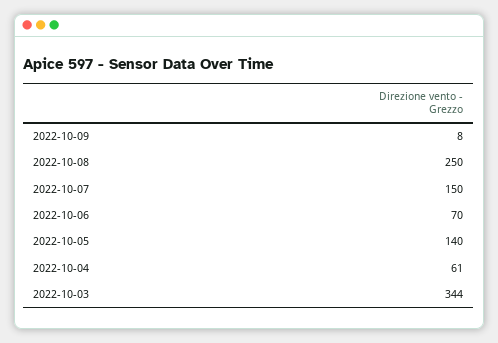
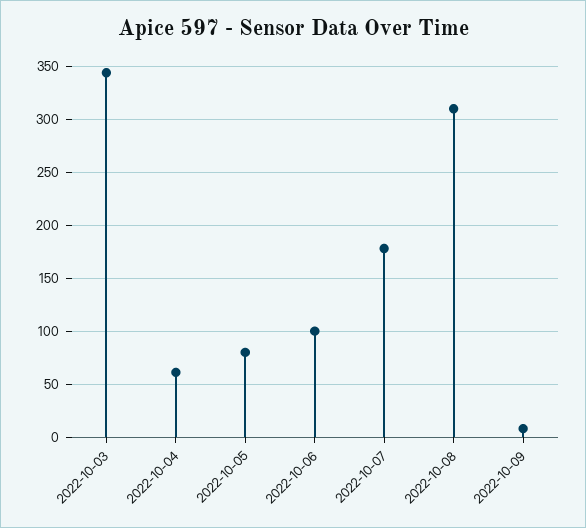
2022-10-08: 250 -> 310
2022-10-07: 150 -> 180
2022-10-06: 70 -> 100
2022-10-05: 140 -> 80

